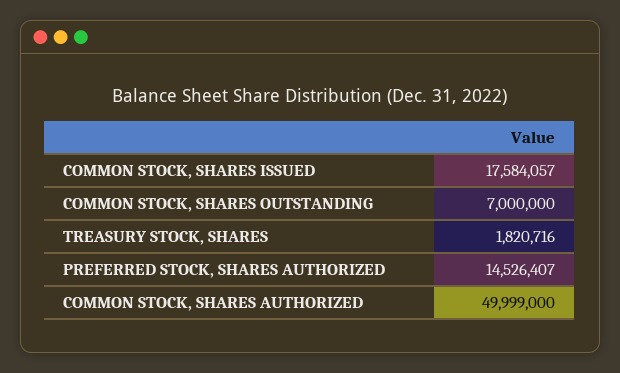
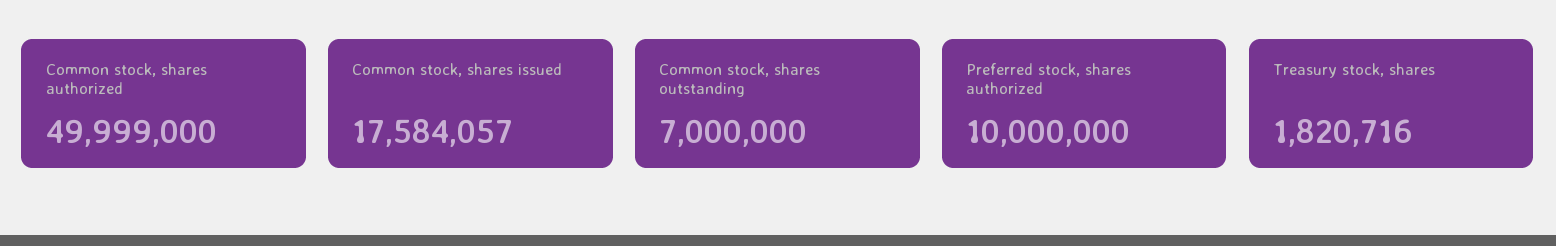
PREFERRED STOCK, SHARES AUTHORIZED: 14526407 -> 10000000

